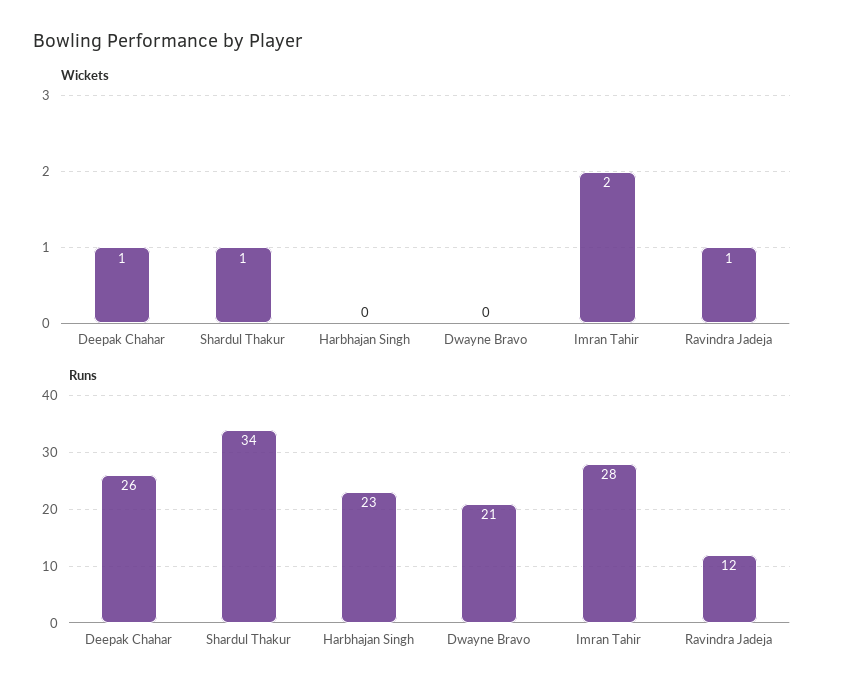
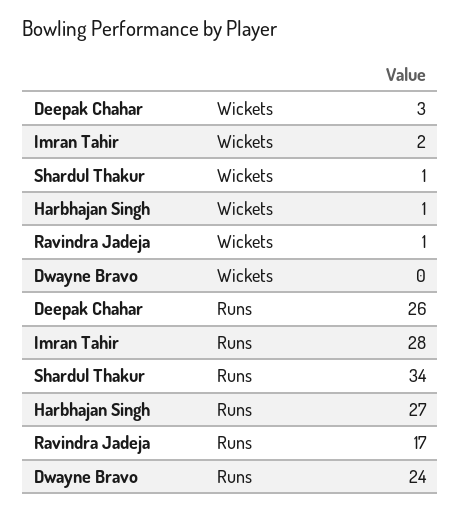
Wickets, Deepak Chahar: 1 -> 3
Wickets, Harbhajan Singh: 0 -> 1
Runs, Harbhajan Singh: 23 -> 27
Runs, Dwayne Bravo: 21 -> 24
Runs, Ravindra Jadeja: 12 -> 17

